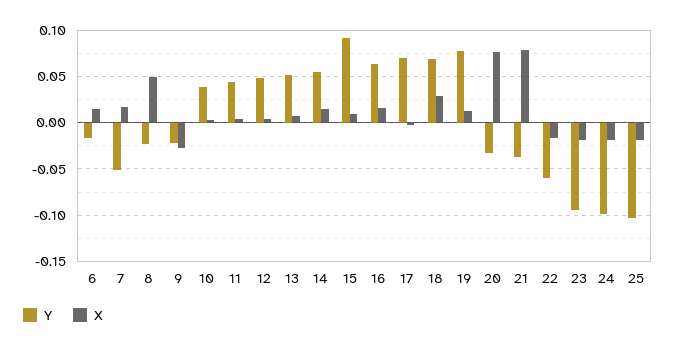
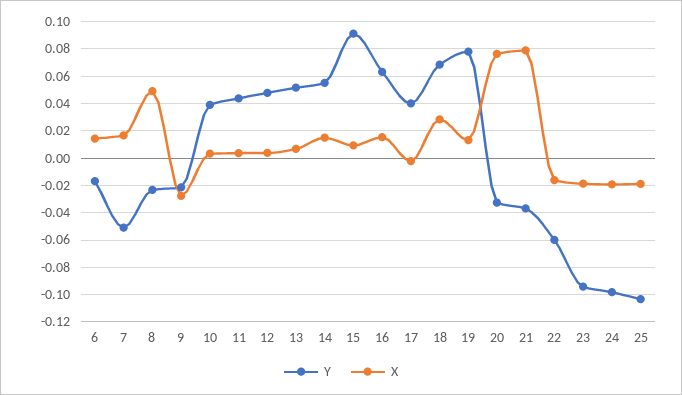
Y, 17: 0.07 -> 0.04

